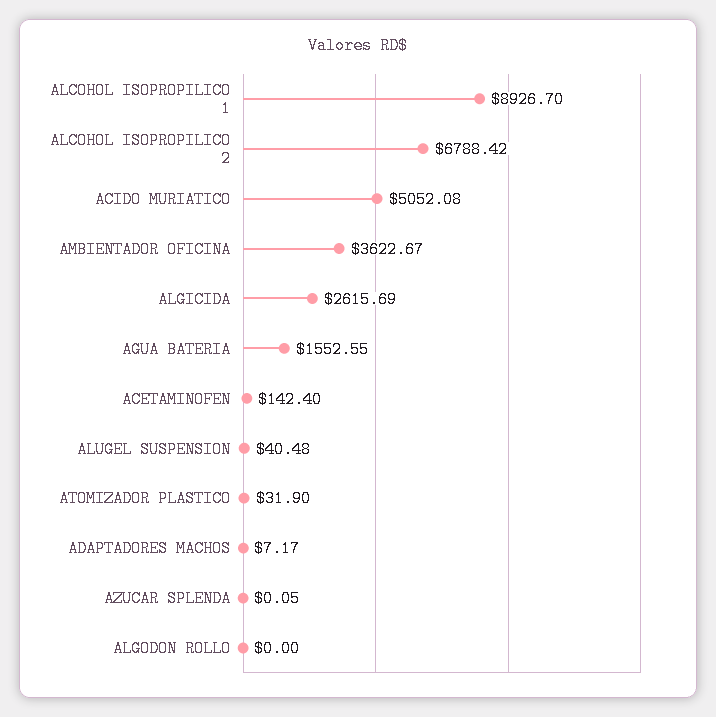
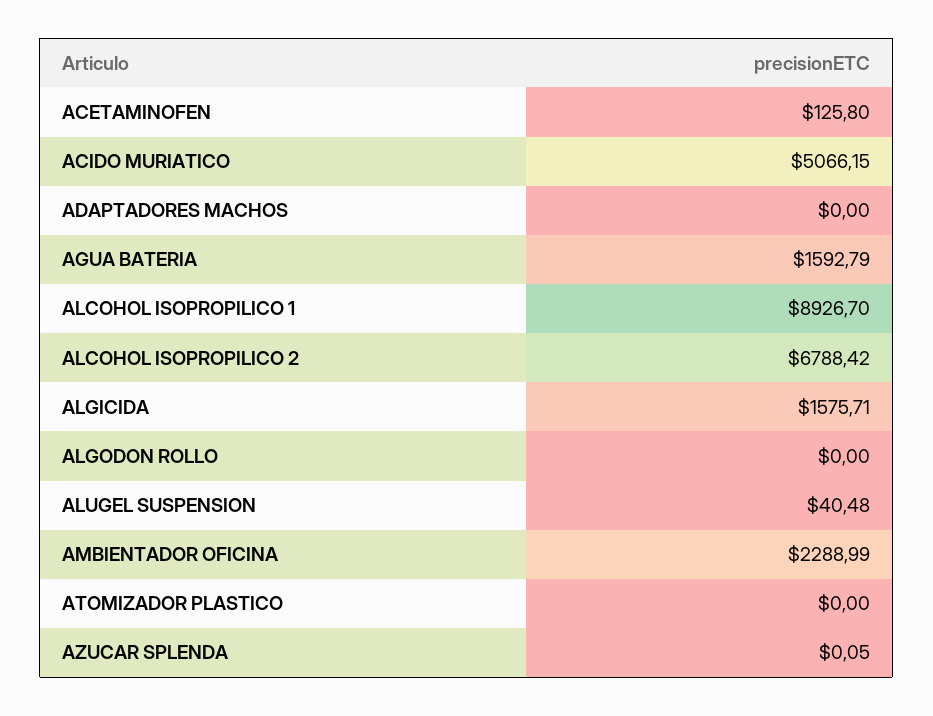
ACIDO MURIATICO: 5052.08 -> 5066.15
AMBIENTADOR OFICINA: 3622.67 -> 2288.99
ALGICIDA: 2615.69 -> 1575.71
AGUA BATERIA: 1552.55 -> 1592.79
ACETAMINOFEN: 142.4 -> 125.8
ATOMIZADOR PLASTICO: 31.9 -> 0
ADAPTADORES MACHOS: 7.17 -> 0

